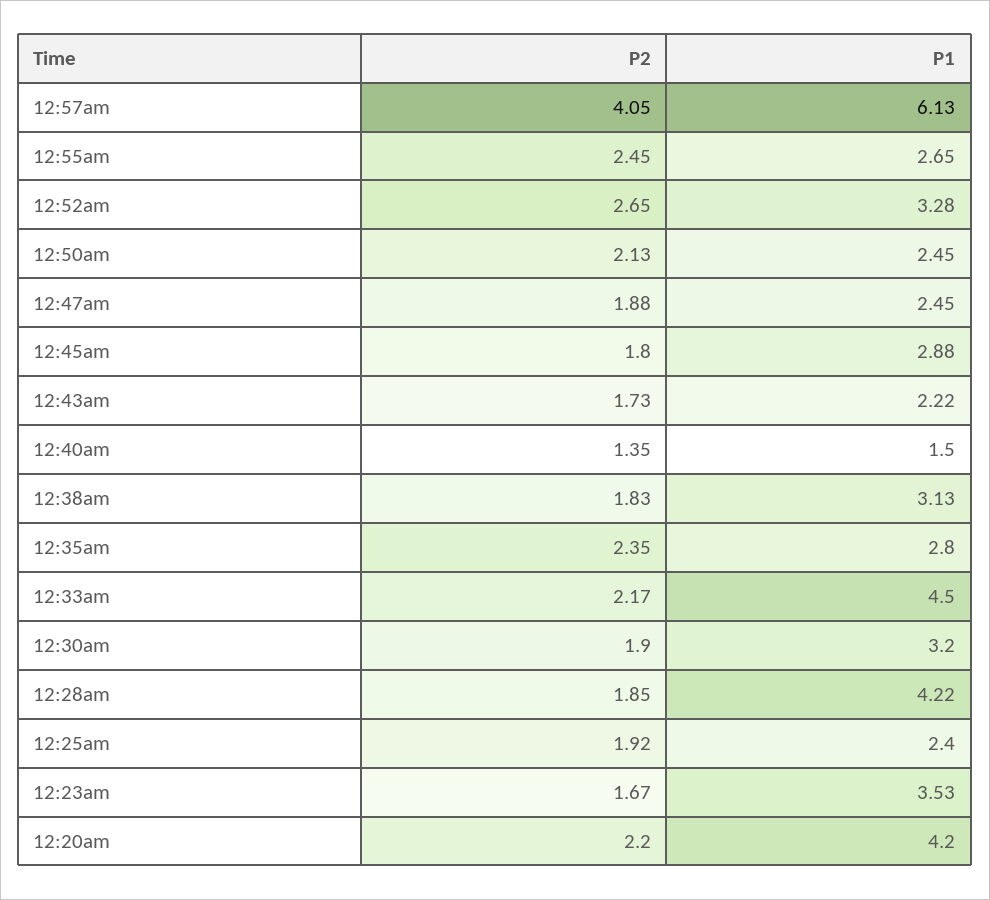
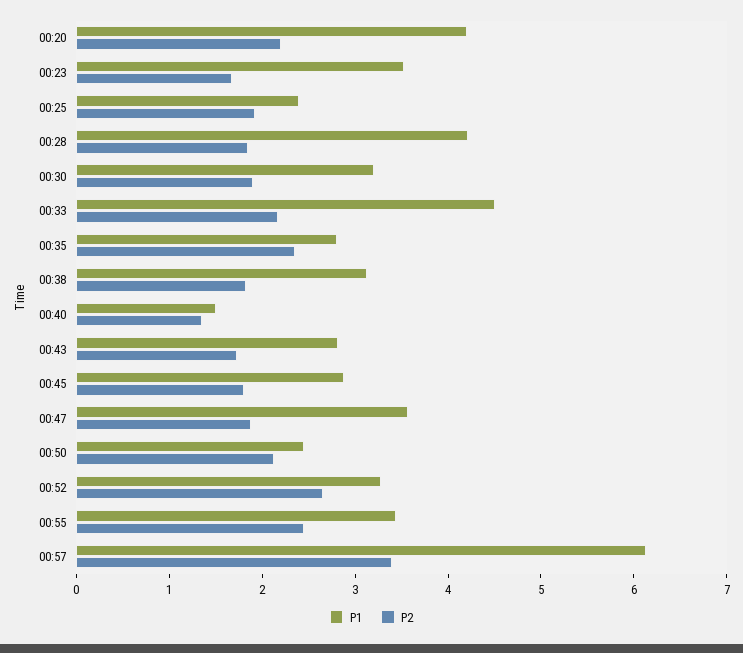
P2, 12:57am: 4.05 -> 3.4
P1, 12:55am: 2.65 -> 3.4
P1, 12:47am: 2.45 -> 3.6
P1, 12:43am: 2.22 -> 2.8

